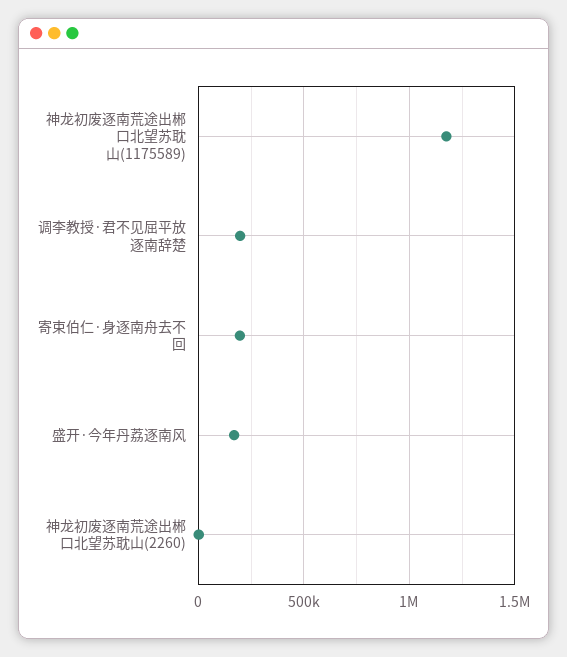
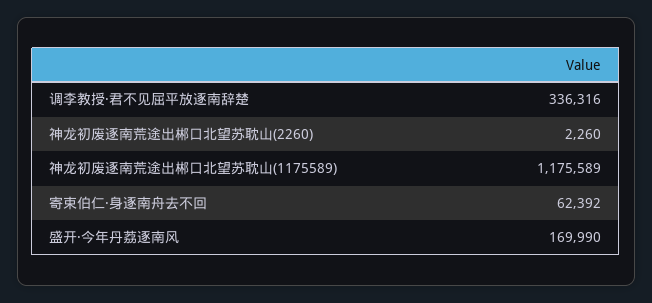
调李教授·君不见屈平放逐南辞楚: 200000 -> 336316
寄束伯仁·身逐南舟去不回: 200000 -> 62392

